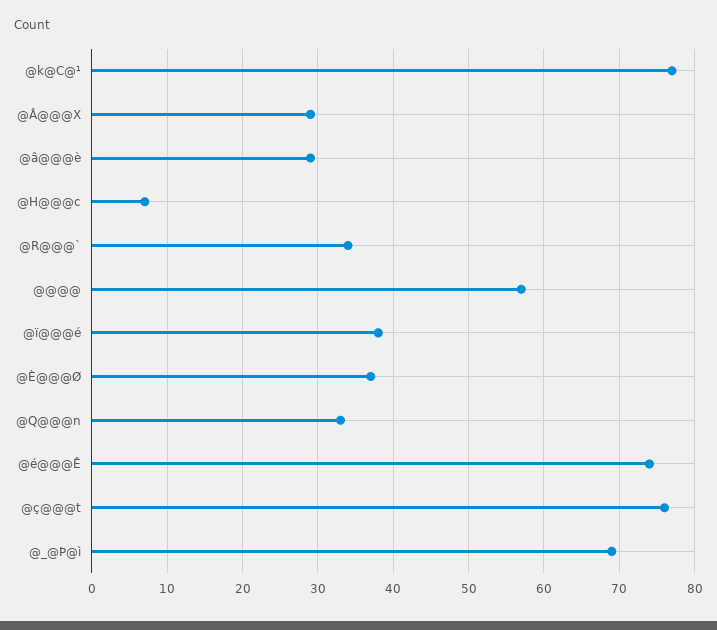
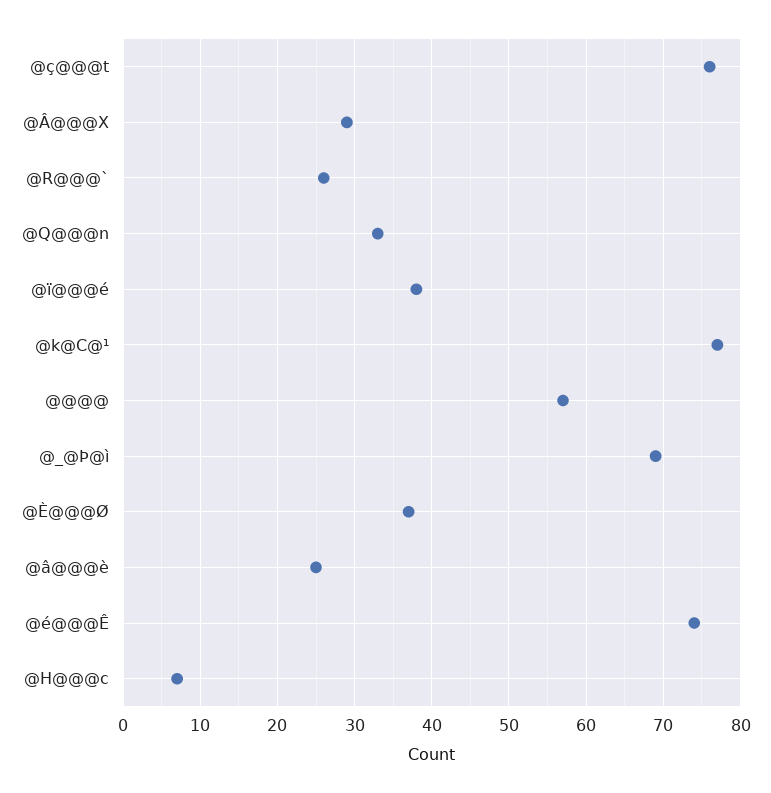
@â@@@è: 29 -> 25
@R@@@`: 34 -> 26

